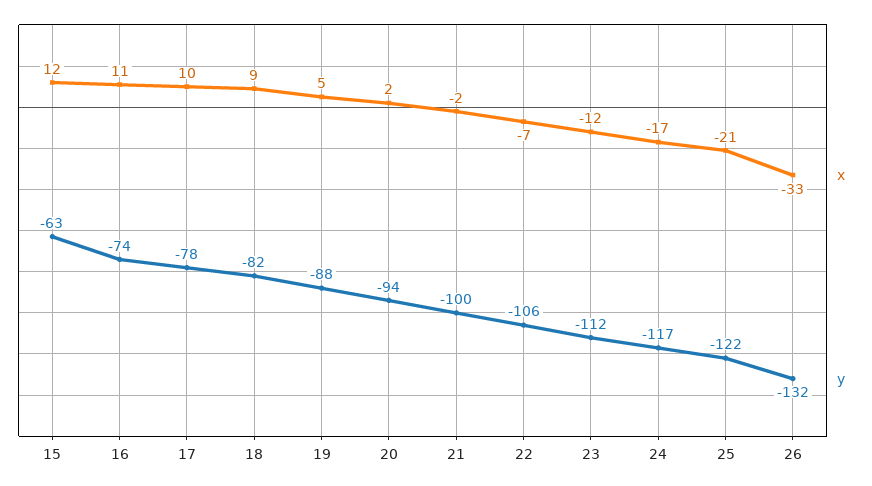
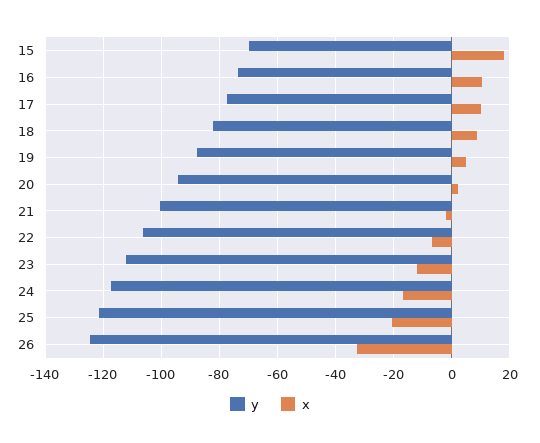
x, 15: 12 -> 17.5
y, 15: -63 -> -70
y, 26: -132 -> -125

